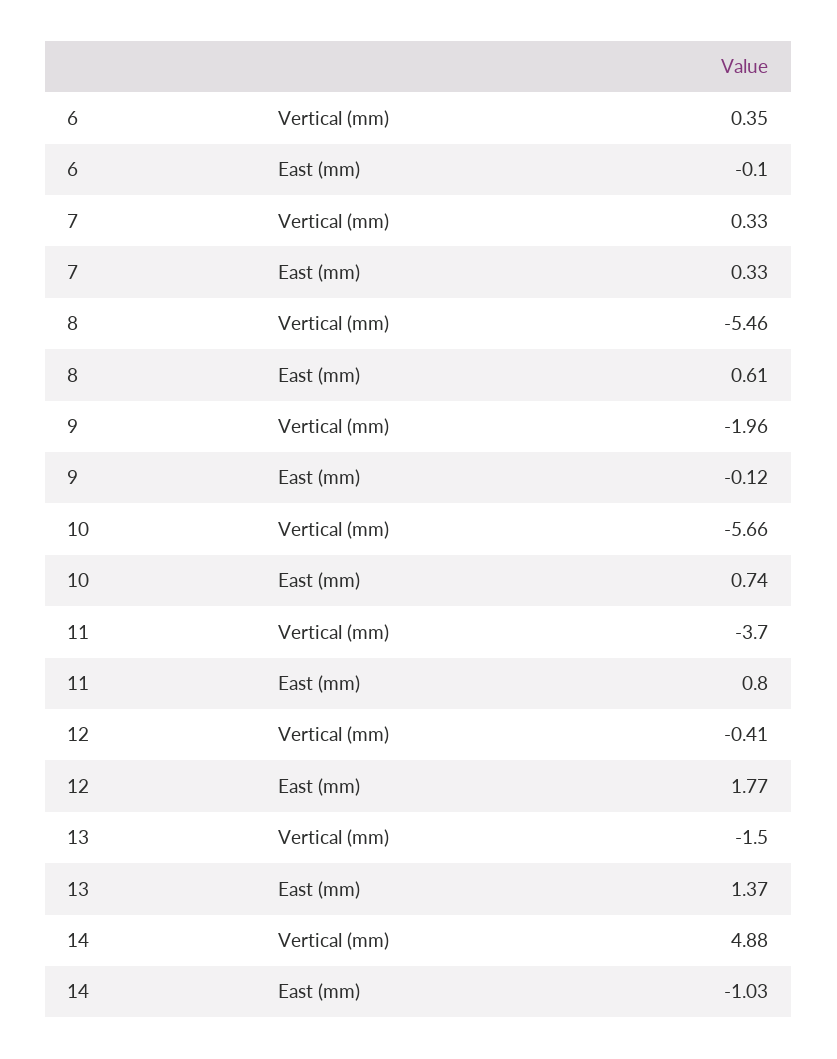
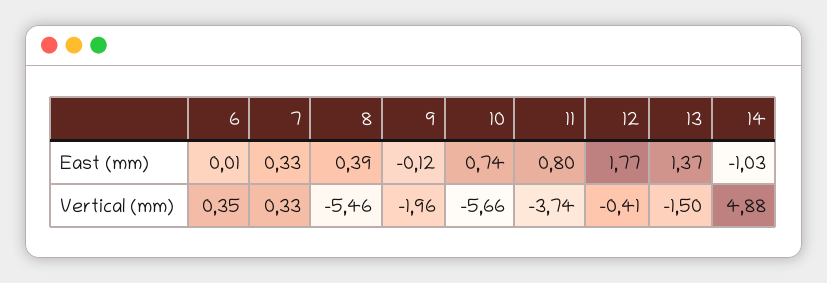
6, East (mm): -0.1 -> 0.01
8, East (mm): 0.61 -> 0.39
11, Vertical (mm): -3.7 -> -3.74

